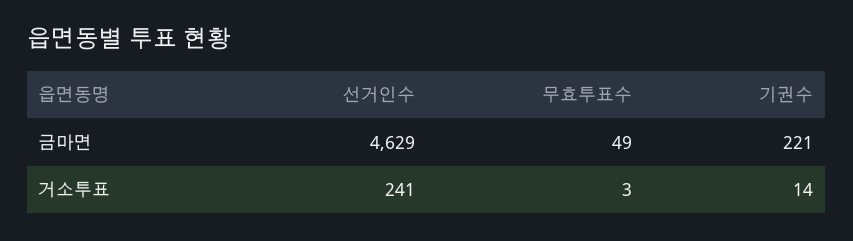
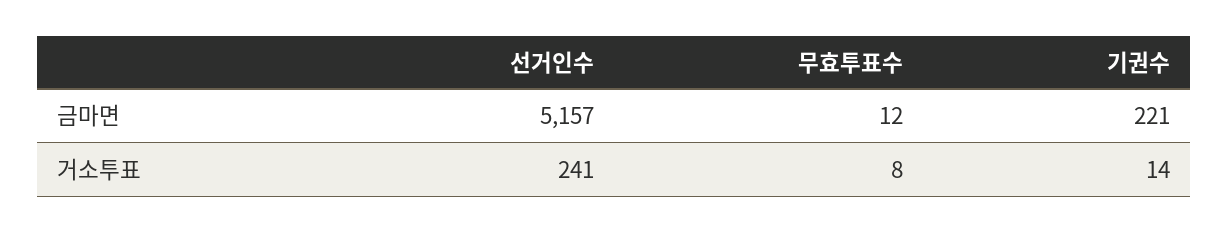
선거인수, 금마면: 4629 -> 5157
무효투표수, 금마면: 49 -> 12
무효투표수, 거소투표: 3 -> 8

